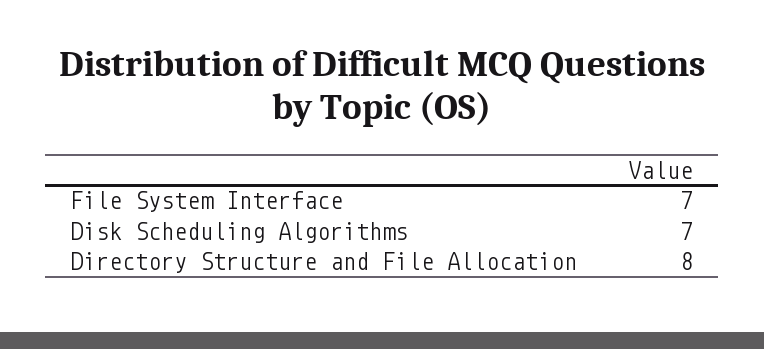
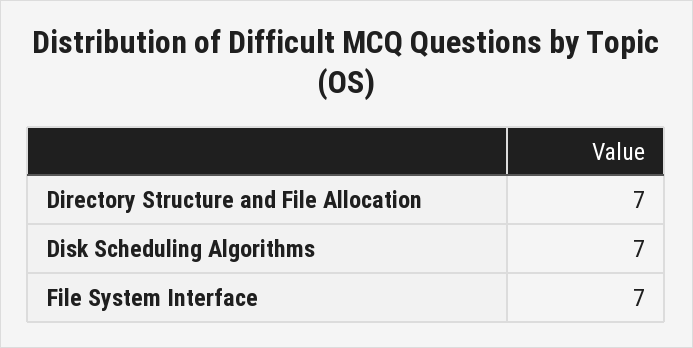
Directory Structure and File Allocation: 8 -> 7

